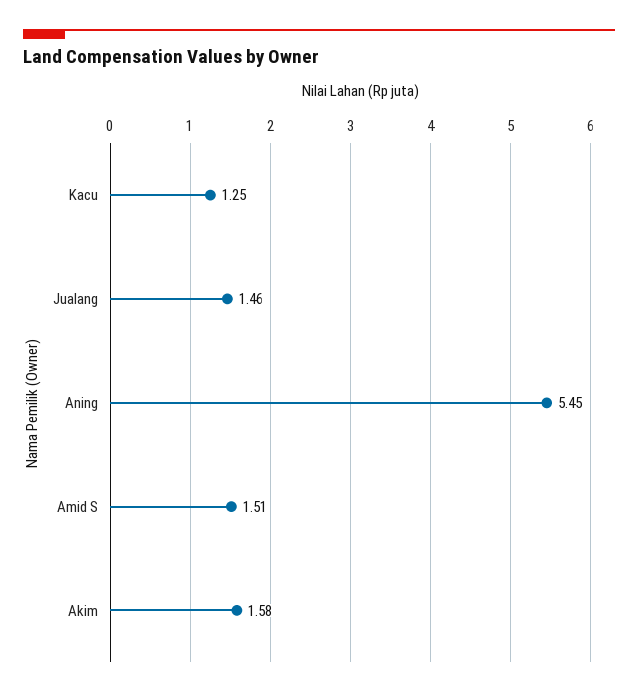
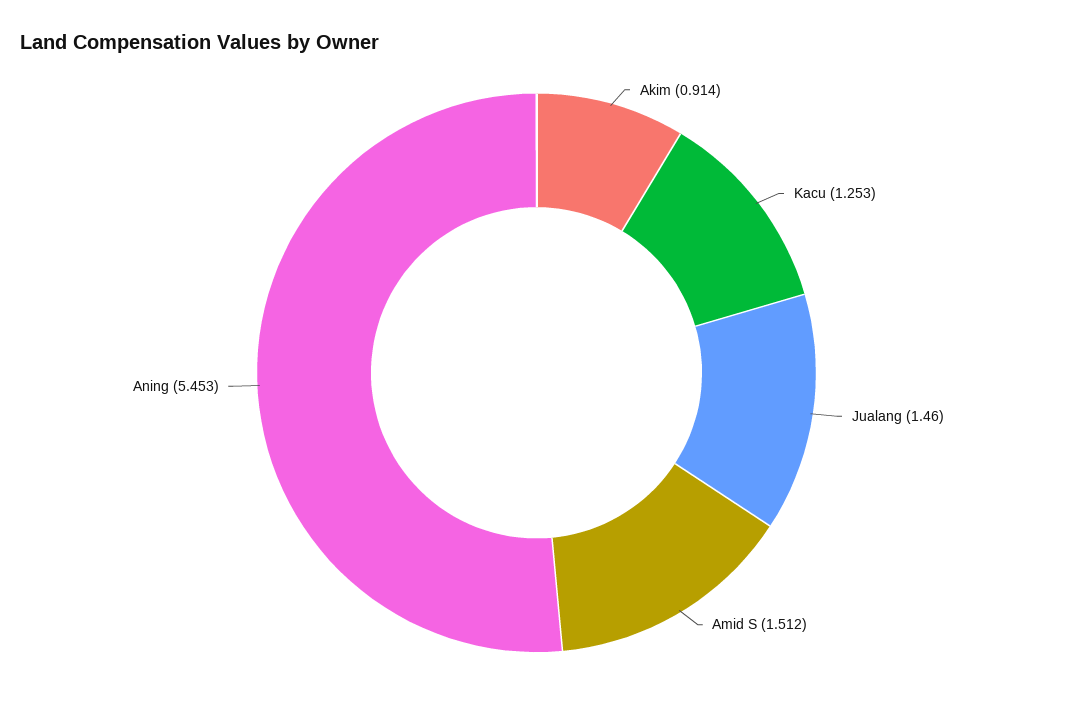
Akim: 1.58 -> 0.914

